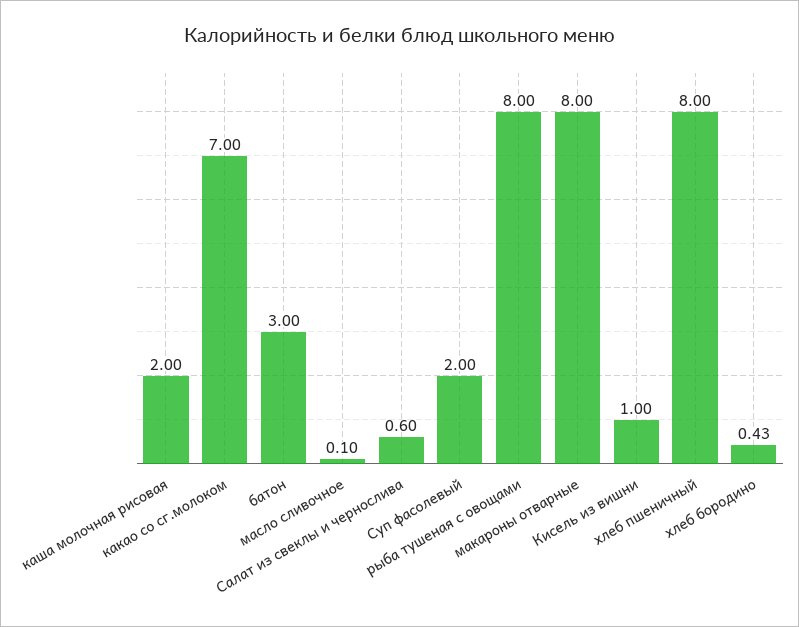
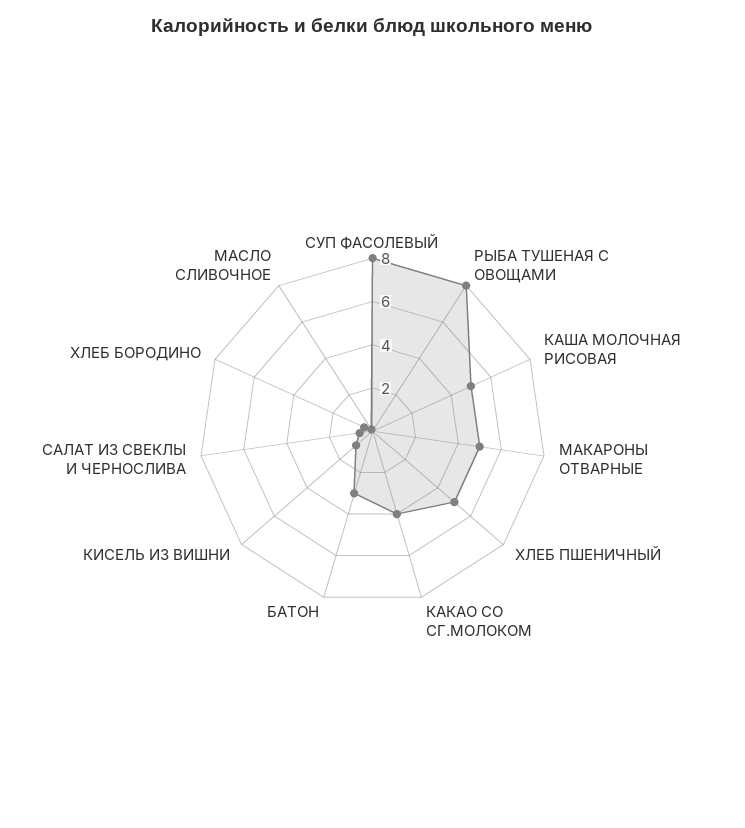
каша молочная рисовая: 2 -> 5
какао со сг.молоком: 7 -> 4
Суп фасолевый: 2 -> 8
макароны отварные: 8 -> 5
хлеб пшеничный: 8 -> 5

